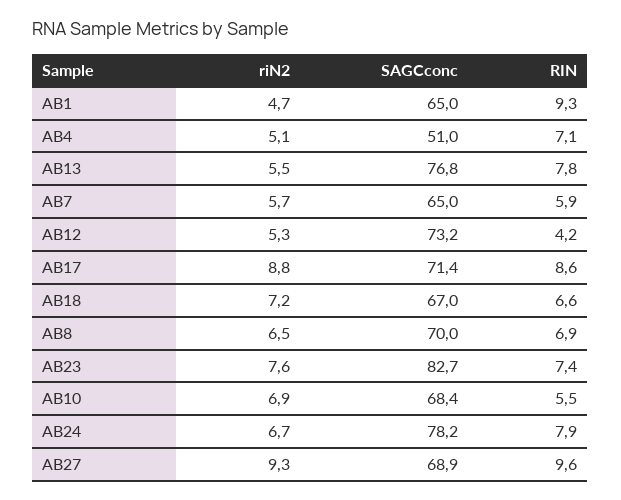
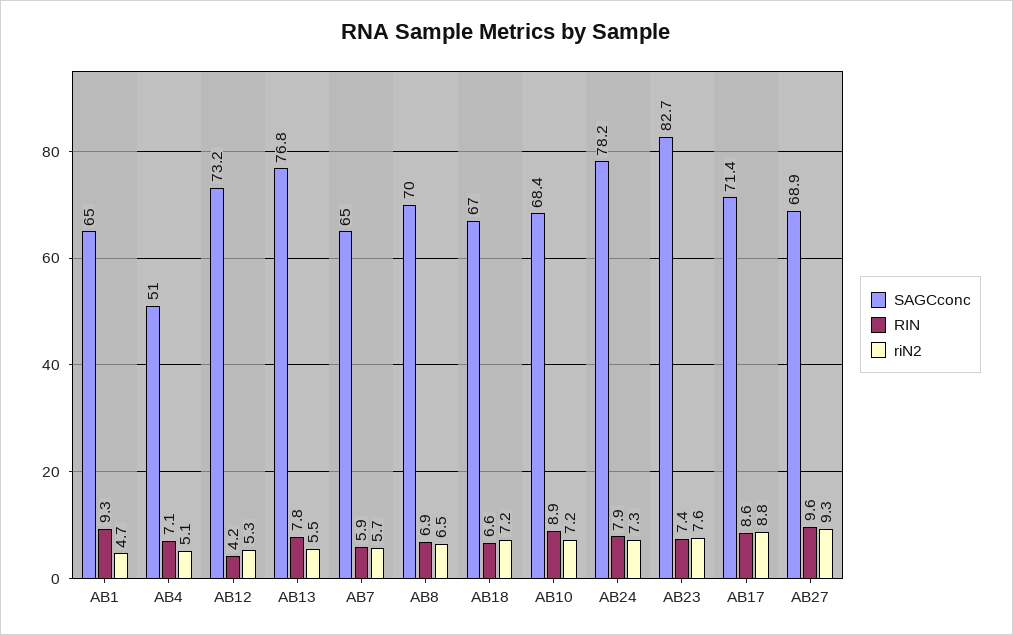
riN2, AB10: 6.9 -> 7.2
RIN, AB10: 5.5 -> 8.9
riN2, AB24: 6.7 -> 7.3

